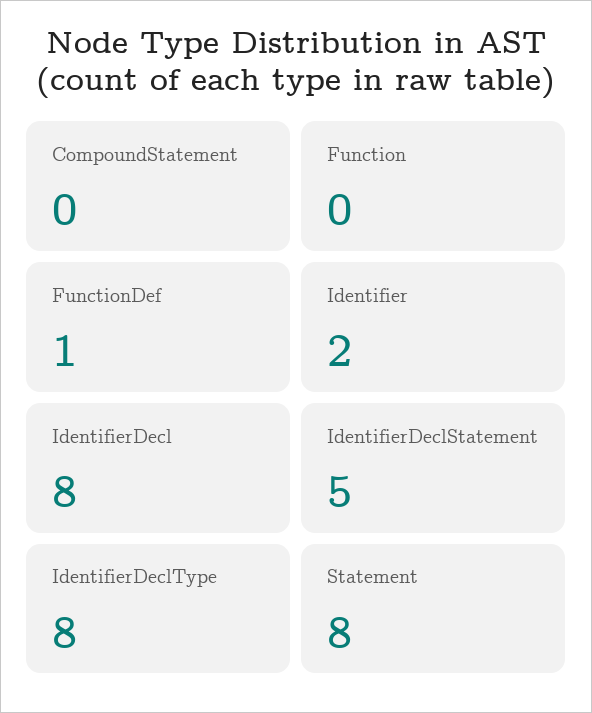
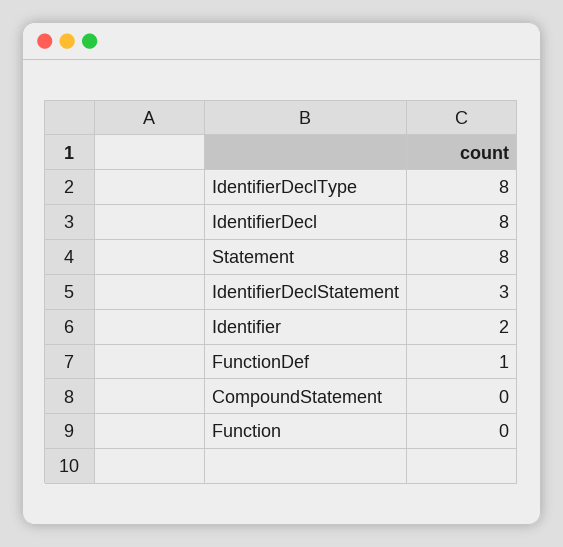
IdentifierDeclStatement: 5 -> 3

